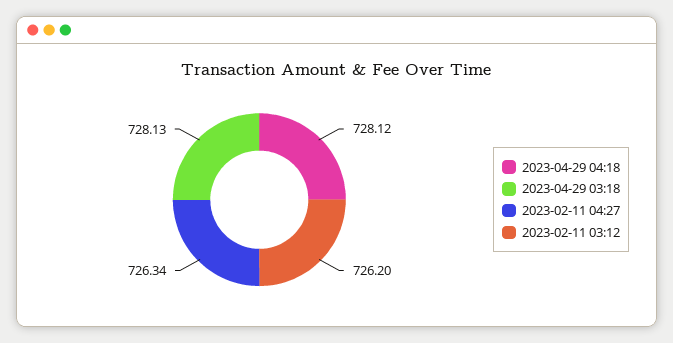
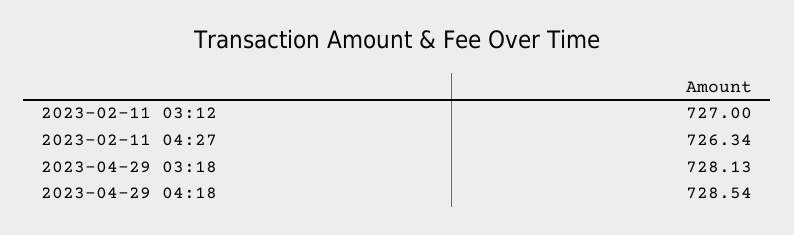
2023-04-29 04:18: 728.12 -> 728.54
2023-02-11 03:12: 726.2 -> 727

